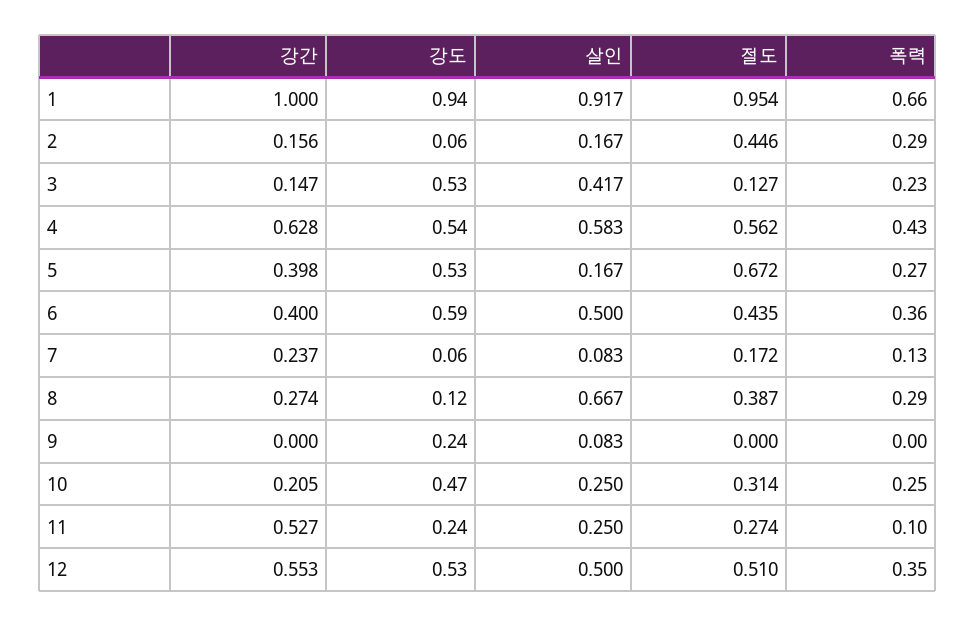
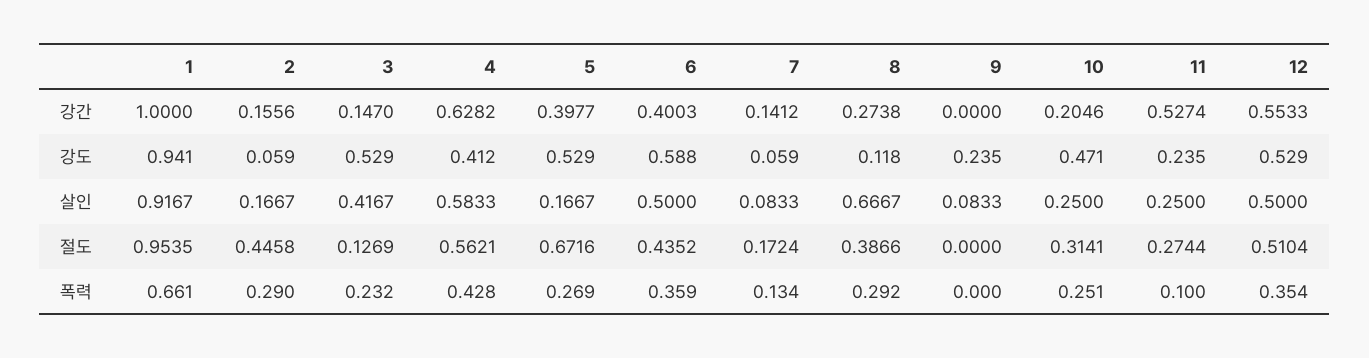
강도, 4: 0.54 -> 0.412
강간, 7: 0.237 -> 0.1412

